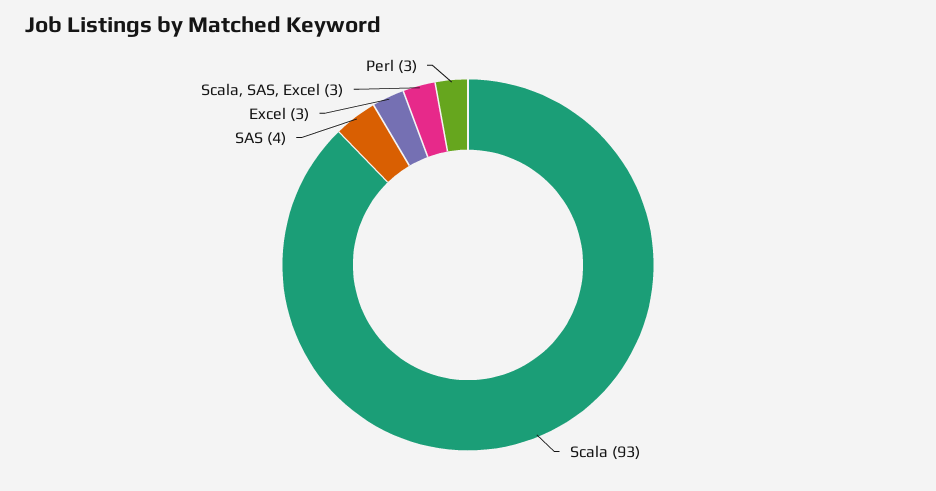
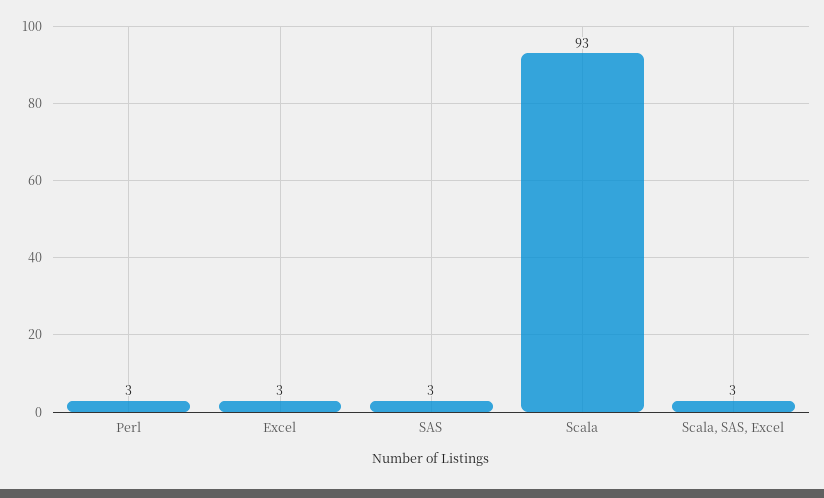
SAS: 4 -> 3

